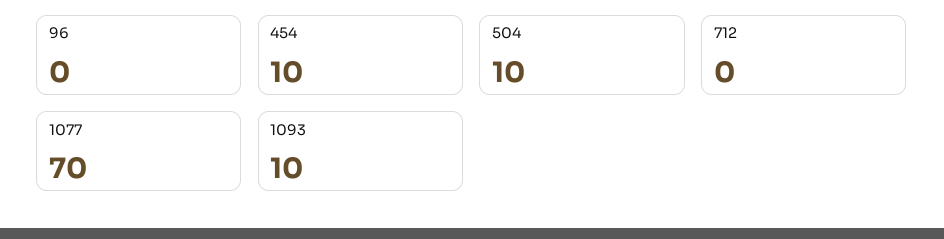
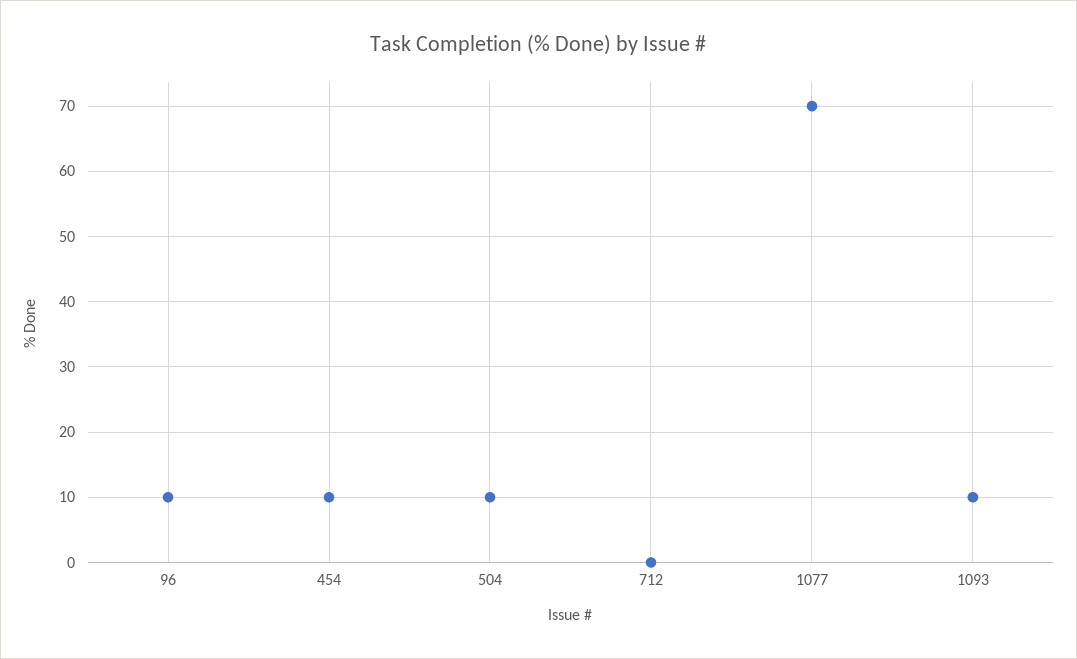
96: 0 -> 10

